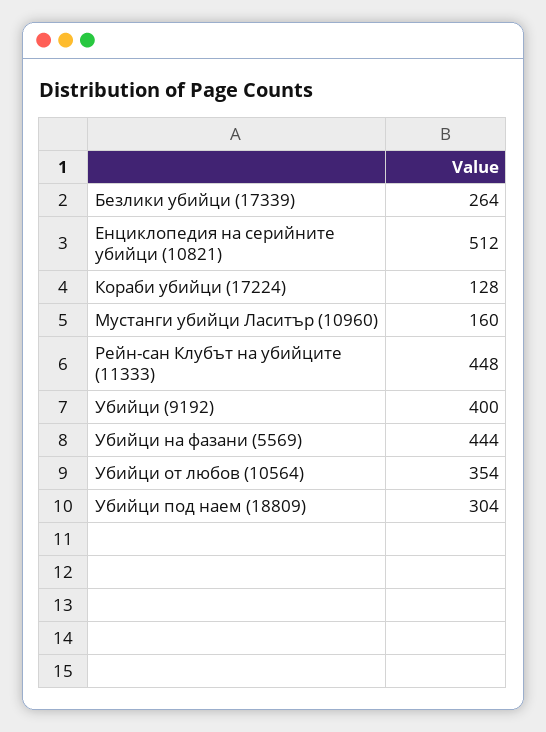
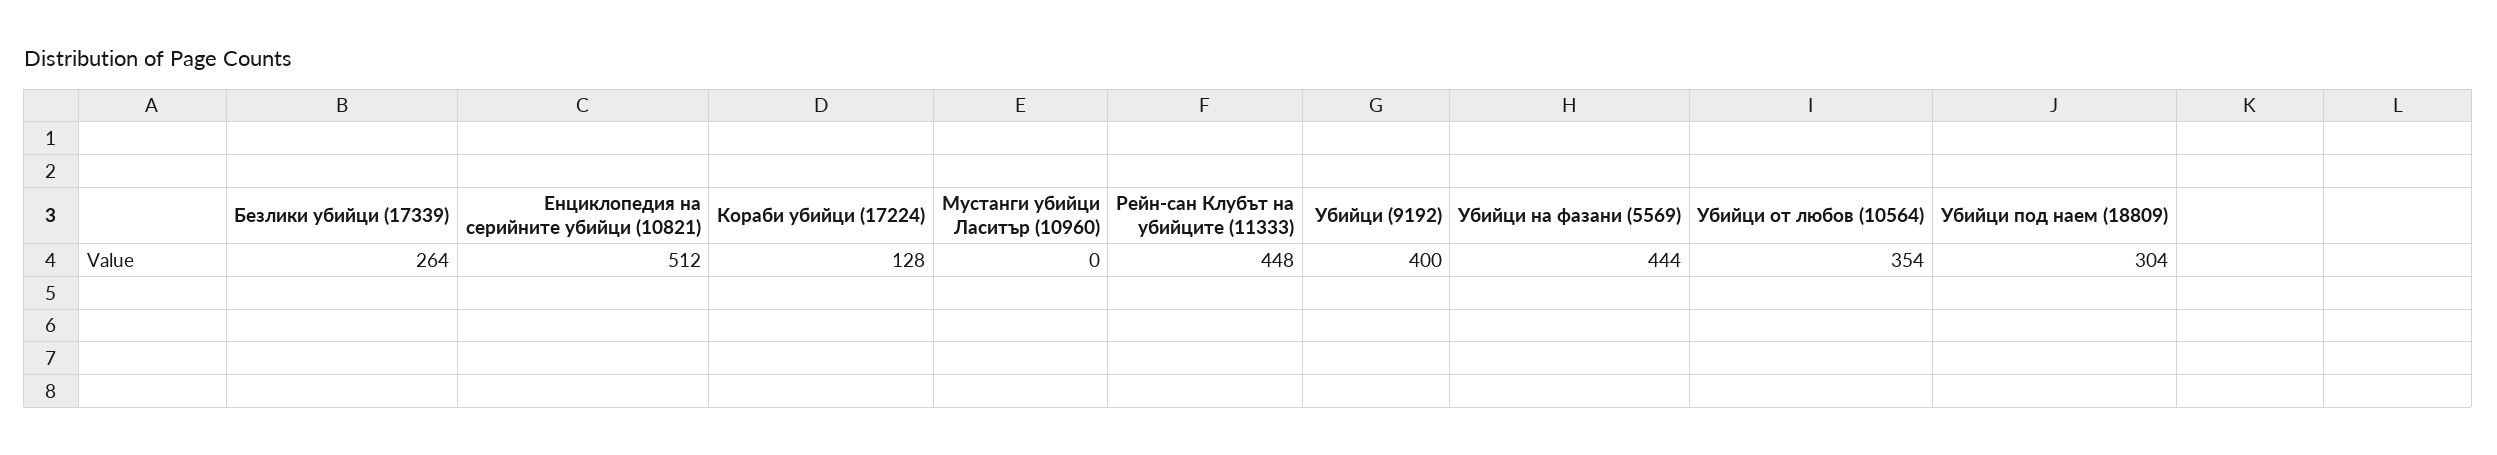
Мустанги убийци Ласитър (10960): 160 -> 0

